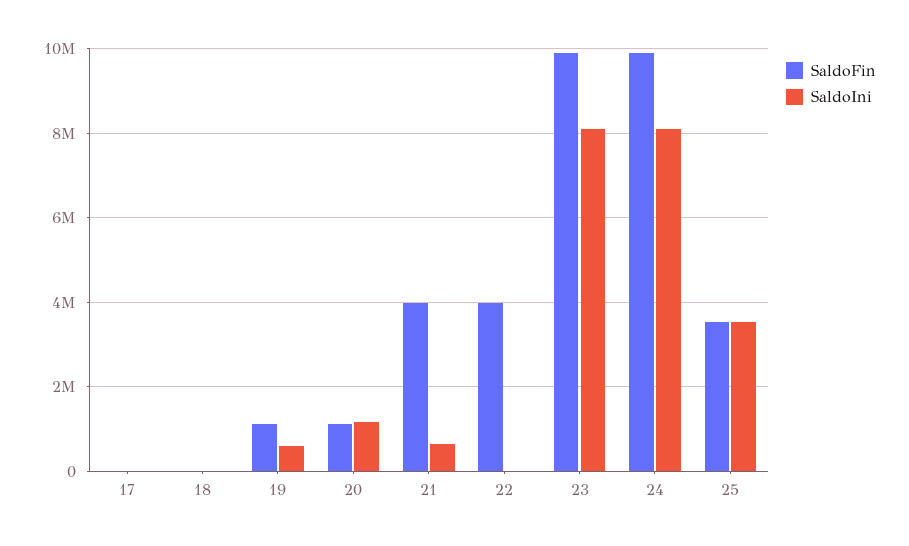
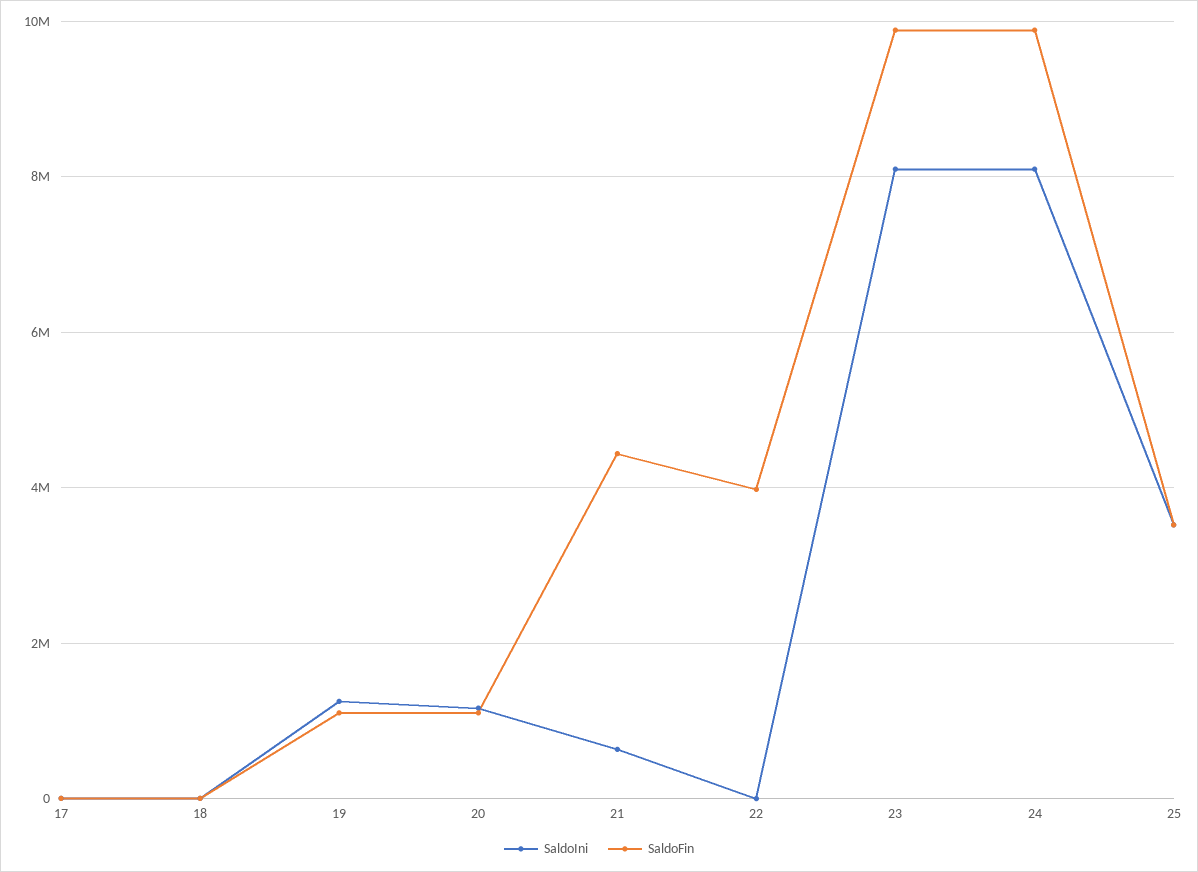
SaldoIni, 19: 600000 -> 1200000
SaldoFin, 21: 4000000 -> 4400000

